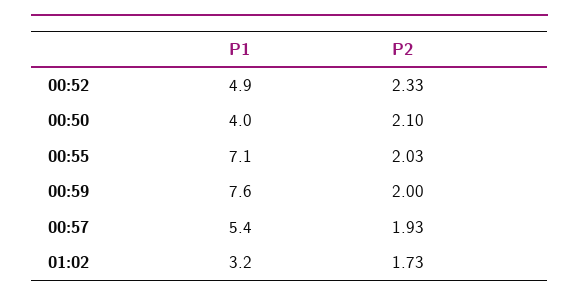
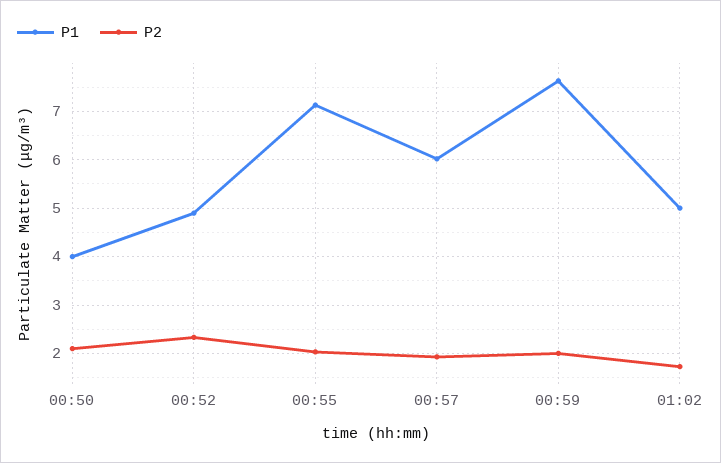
P1, 00:57: 5.4 -> 6
P1, 01:02: 3.2 -> 5

